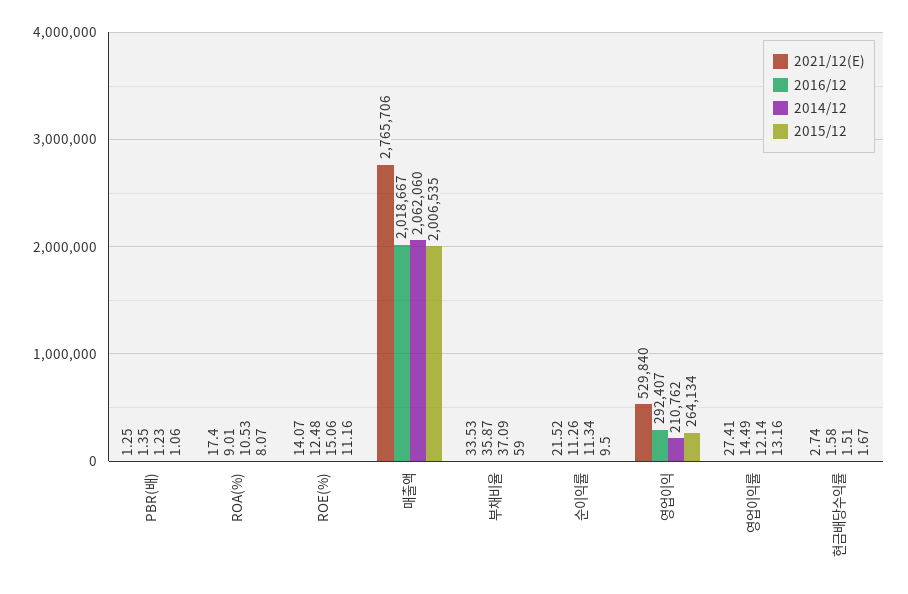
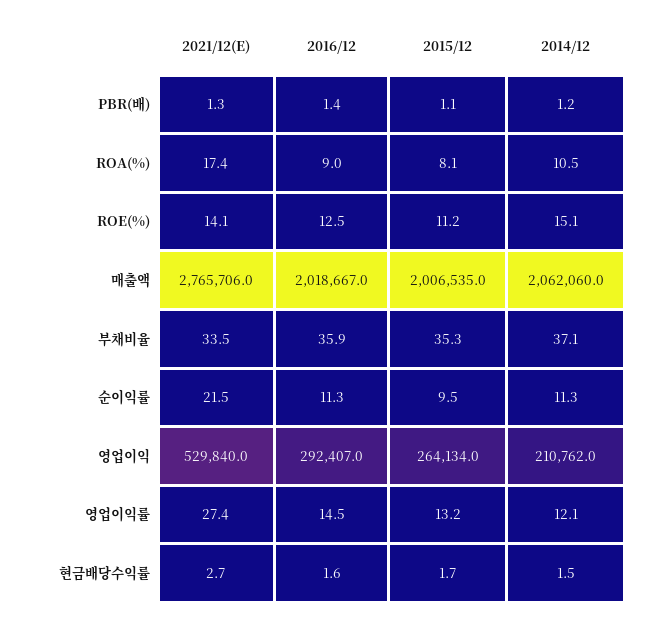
2015/12, 부채비율: 59 -> 35.3

